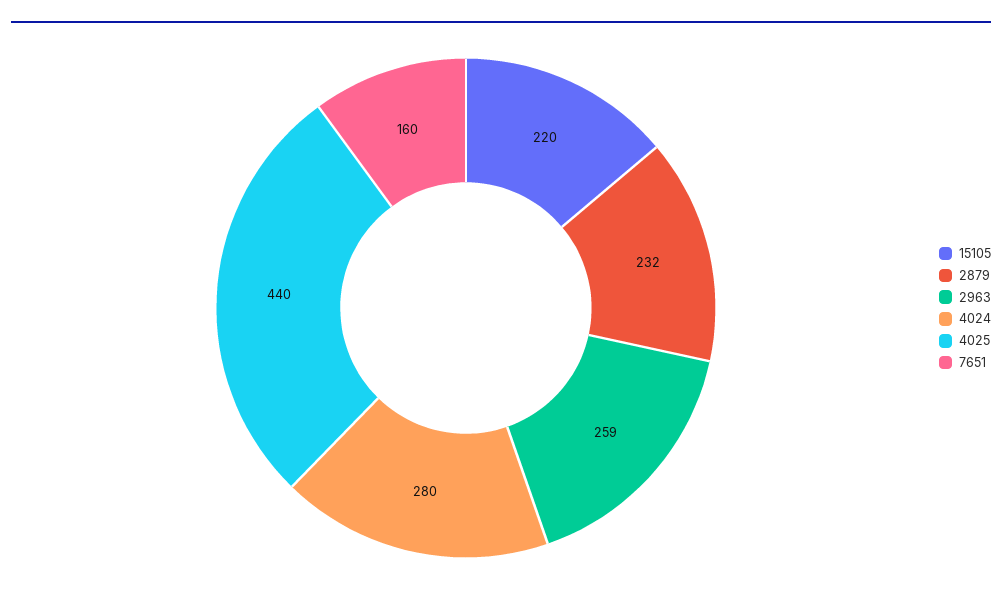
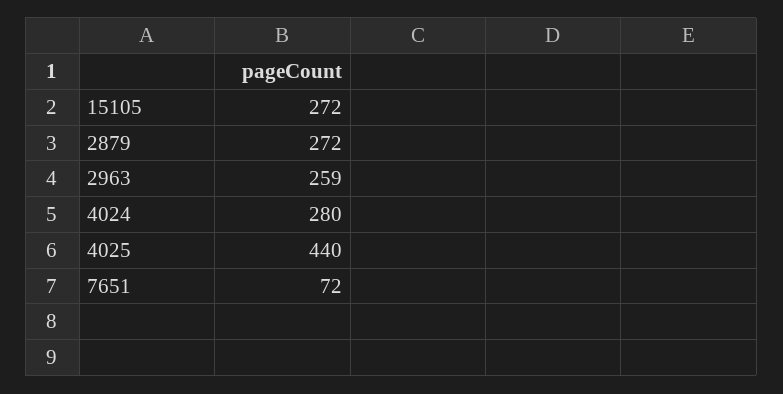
15105: 220 -> 272
2879: 232 -> 272
7651: 160 -> 72

